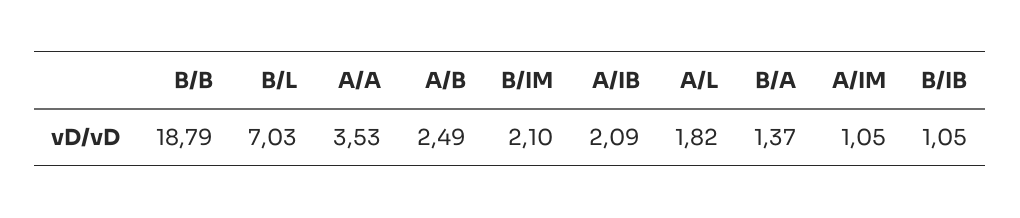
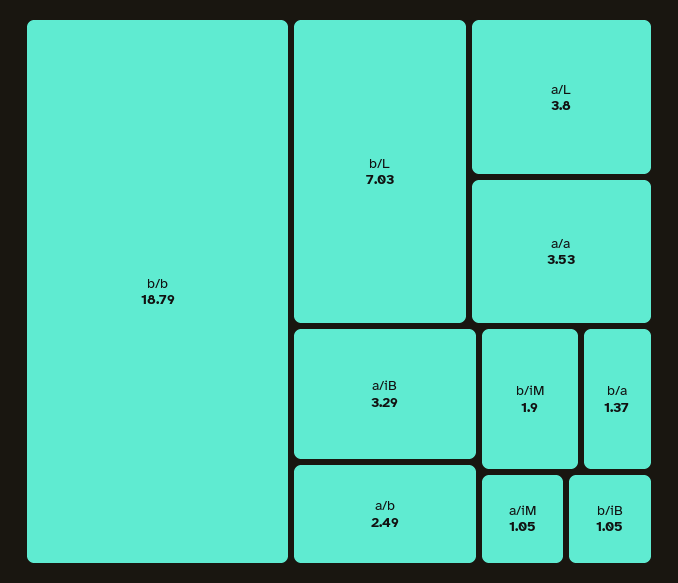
B/IM: 2.1 -> 1.9
A/IB: 2.09 -> 3.29
A/L: 1.82 -> 3.8

